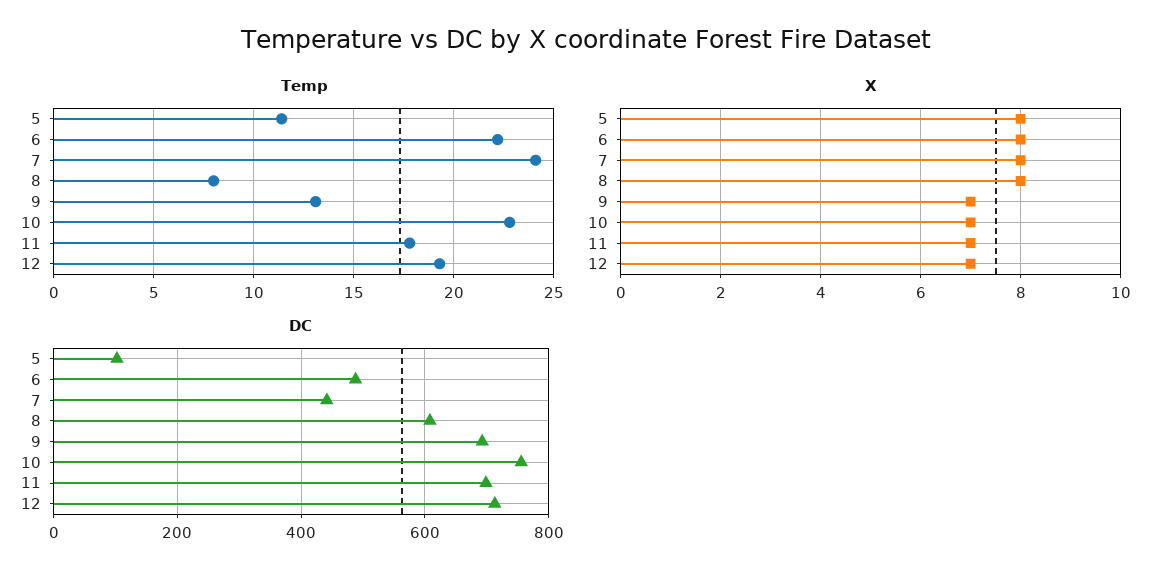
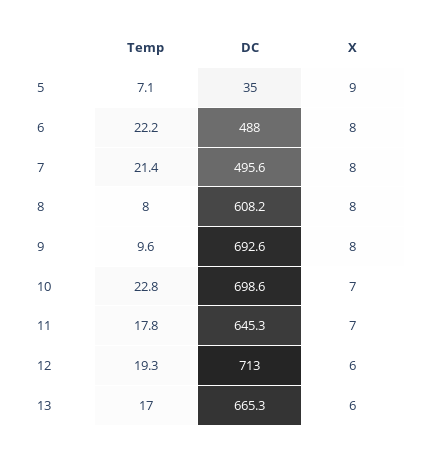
Temp, 5: 11.5 -> 7.1
Temp, 7: 24 -> 21.4
Temp, 9: 13 -> 9.6
X, 5: 8 -> 9
X, 9: 7 -> 8
X, 12: 7 -> 6
DC, 5: 100 -> 35
DC, 7: 440 -> 495.6
DC, 10: 760 -> 698.6
DC, 11: 700 -> 645.3
Temp, 13: none -> 17
DC, 13: none -> 665.3
X, 13: none -> 6

